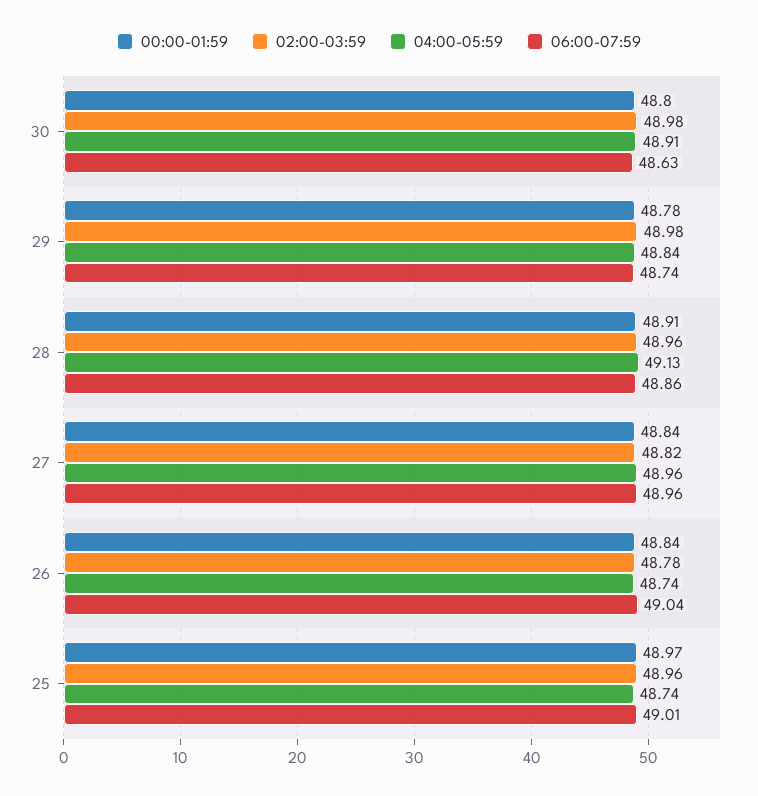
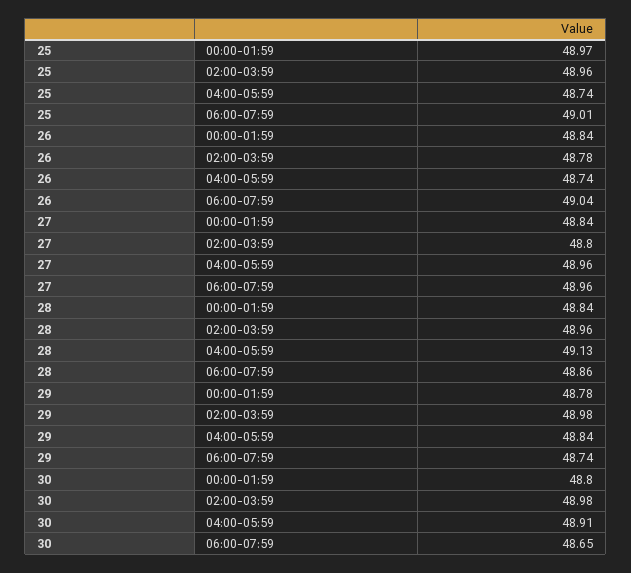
06:00-07:59, 30: 48.63 -> 48.65
00:00-01:59, 28: 48.91 -> 48.84
02:00-03:59, 27: 48.82 -> 48.8

